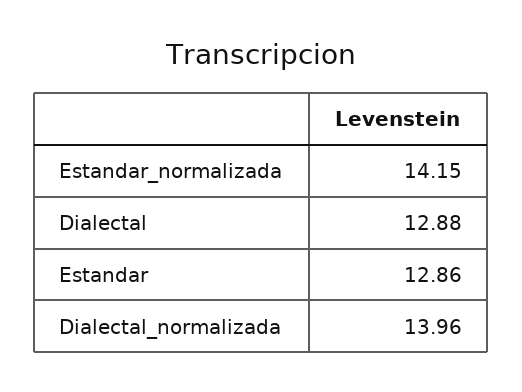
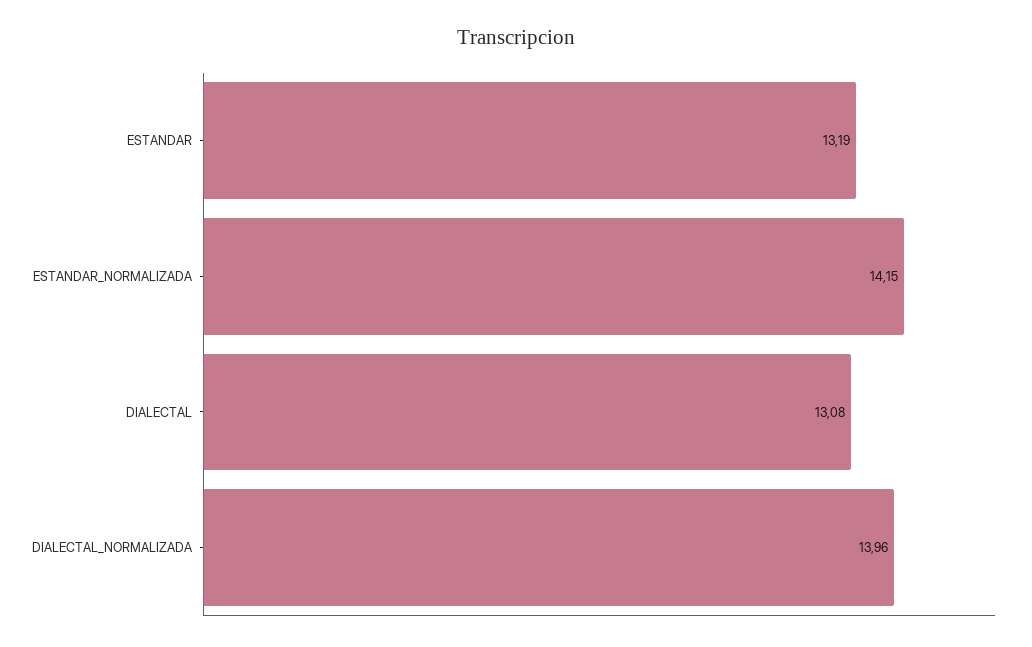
Dialectal: 12.88 -> 13.08
Estandar: 12.86 -> 13.19

